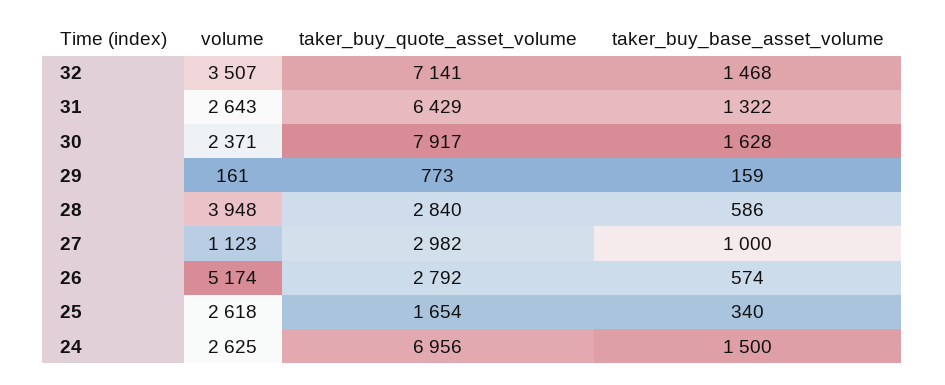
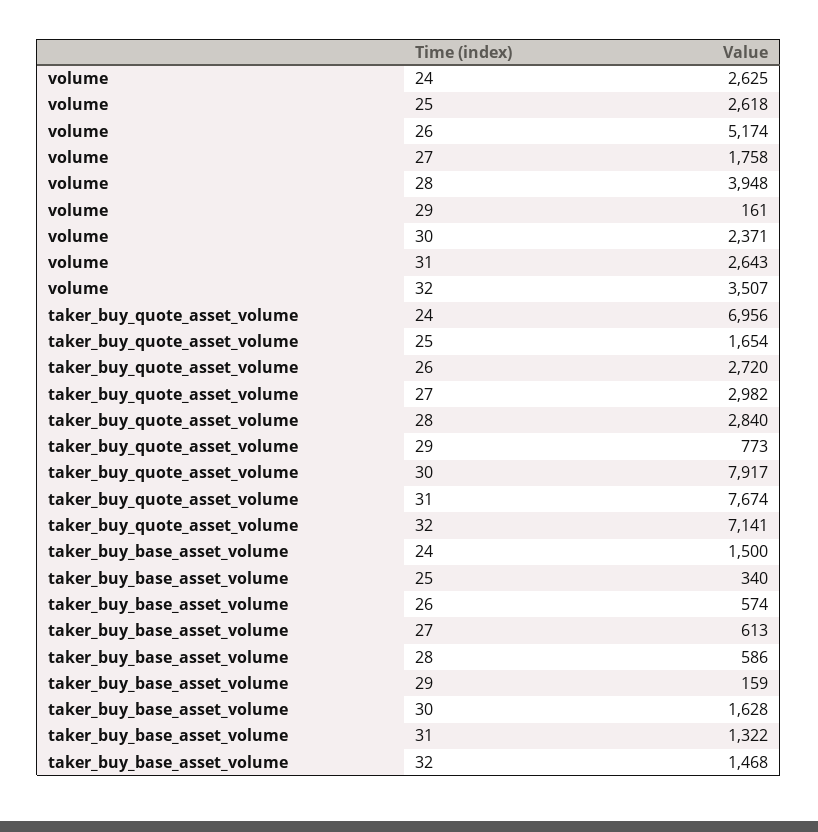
taker_buy_quote_asset_volume, 31: 6429 -> 7674
volume, 27: 1123 -> 1758
taker_buy_base_asset_volume, 27: 1000 -> 613
taker_buy_quote_asset_volume, 26: 2792 -> 2720

